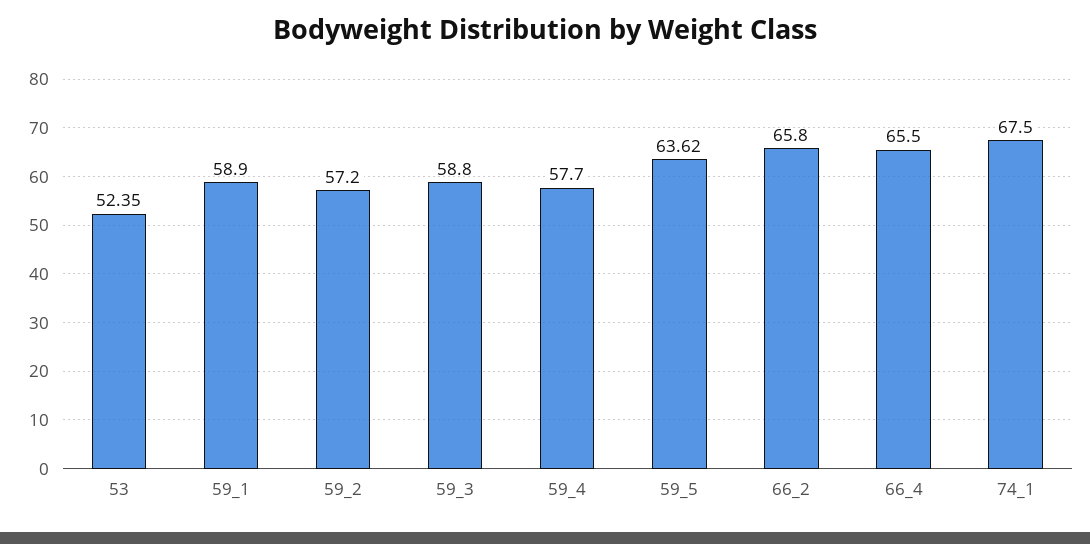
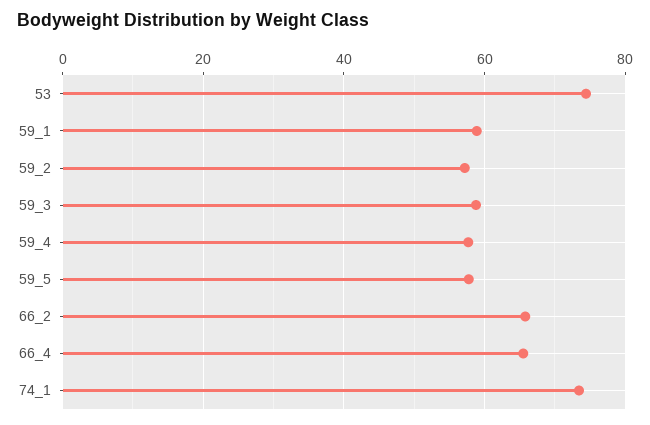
53: 52.35 -> 74
59_5: 63.62 -> 58
74_1: 67.5 -> 74

